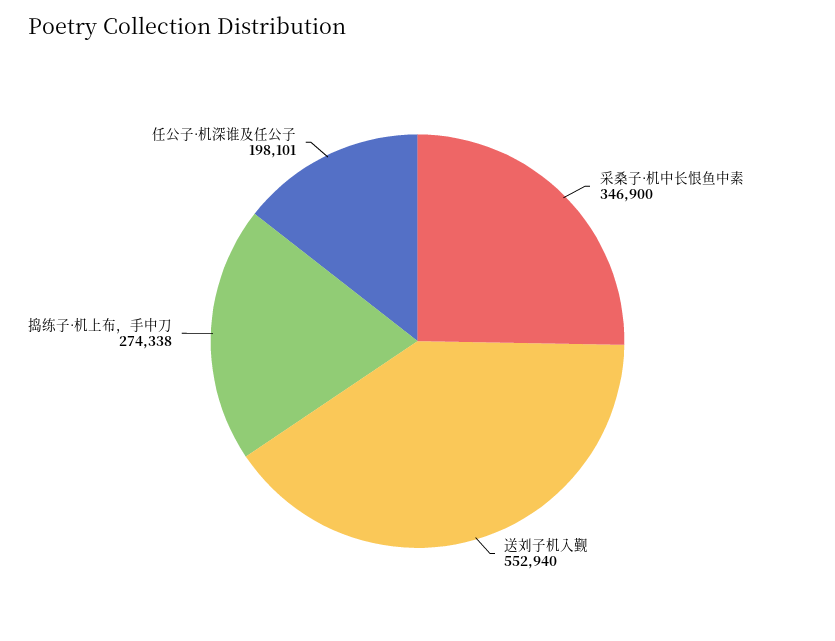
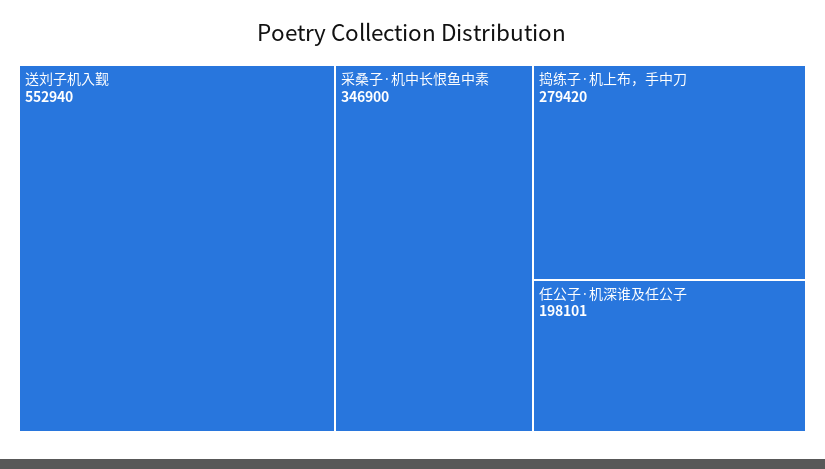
捣练子·机上布，手中刀: 274338 -> 279420

